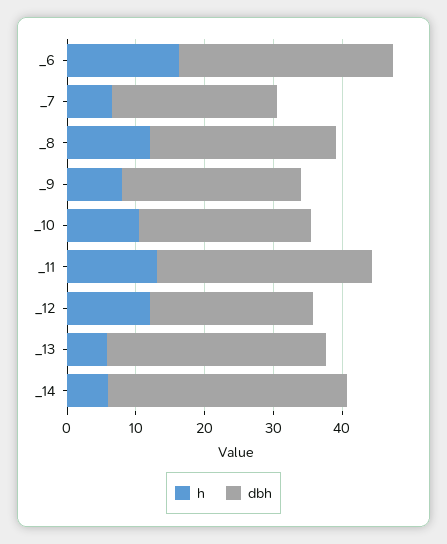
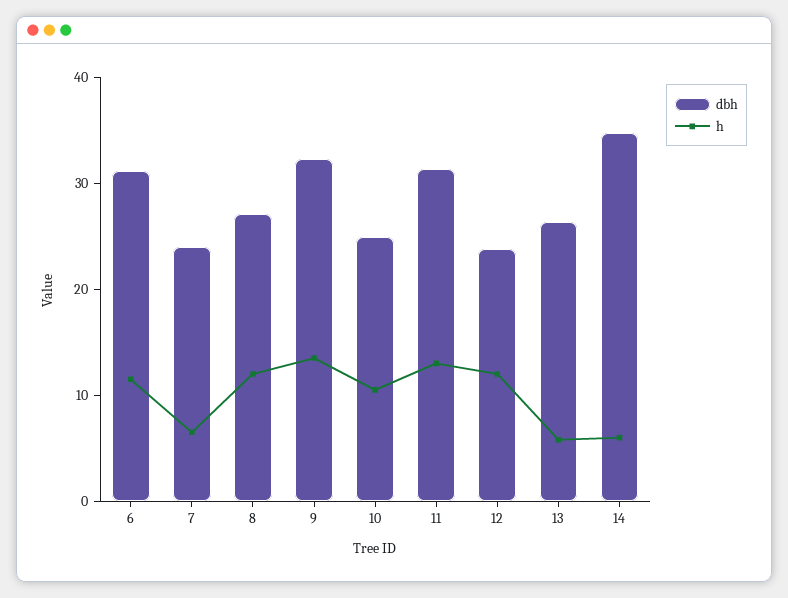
h, _6: 16 -> 12
h, _9: 8 -> 14
dbh, _9: 26 -> 32
dbh, _13: 32 -> 26

